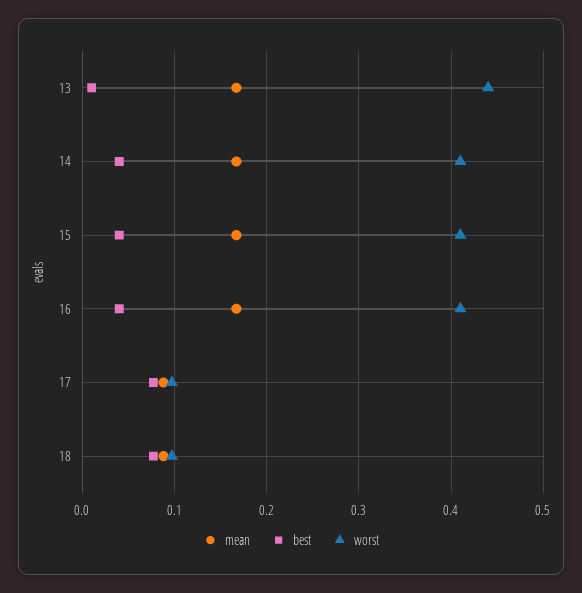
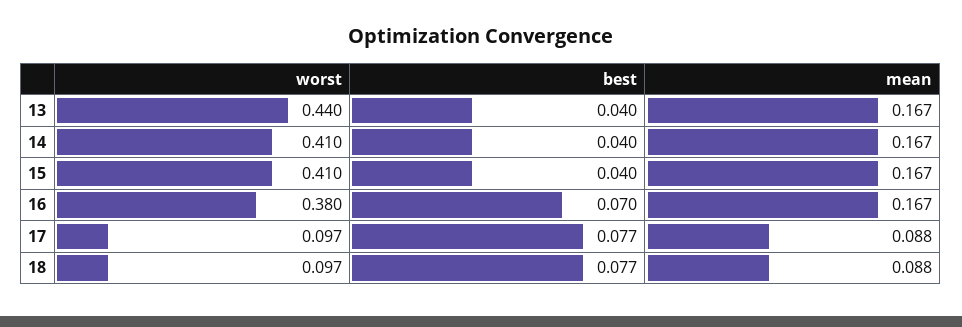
best, 13: 0.01 -> 0.04
best, 16: 0.04 -> 0.07
worst, 16: 0.41 -> 0.38

